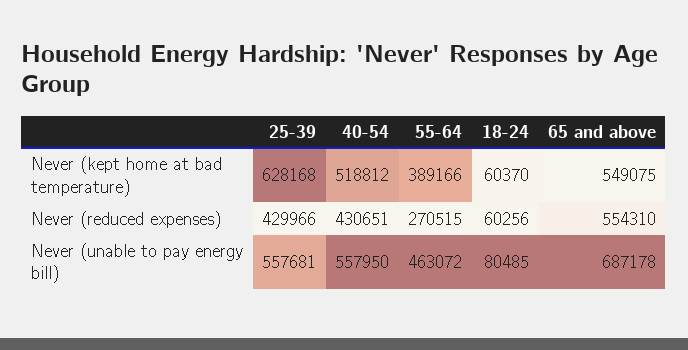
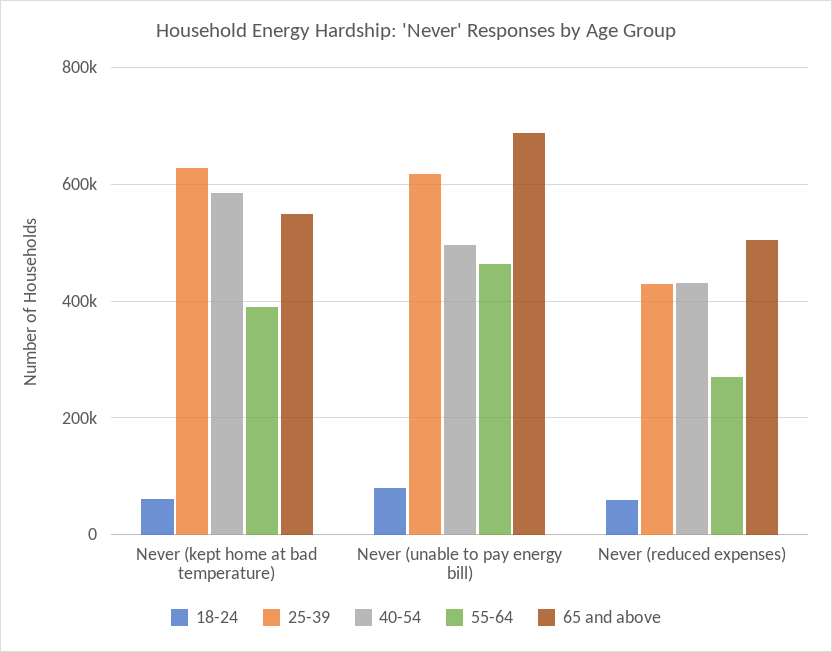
40-54, Never (kept home at bad temperature): 518812 -> 580000
65 and above, Never (reduced expenses): 554310 -> 500000
25-39, Never (unable to pay energy bill): 557681 -> 620000
40-54, Never (unable to pay energy bill): 557950 -> 500000

